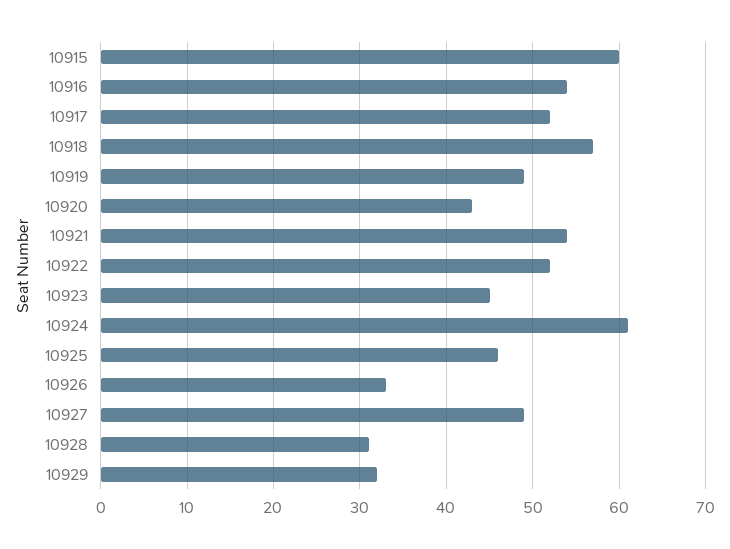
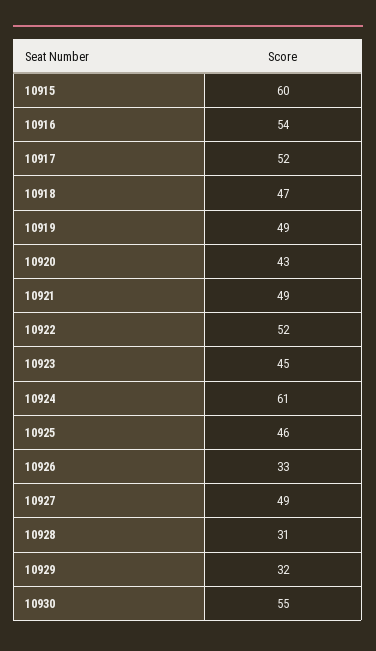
10918: 57 -> 47
10921: 54 -> 49
10930: none -> 55

